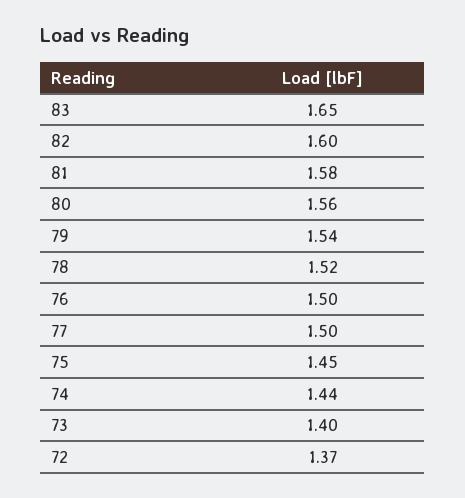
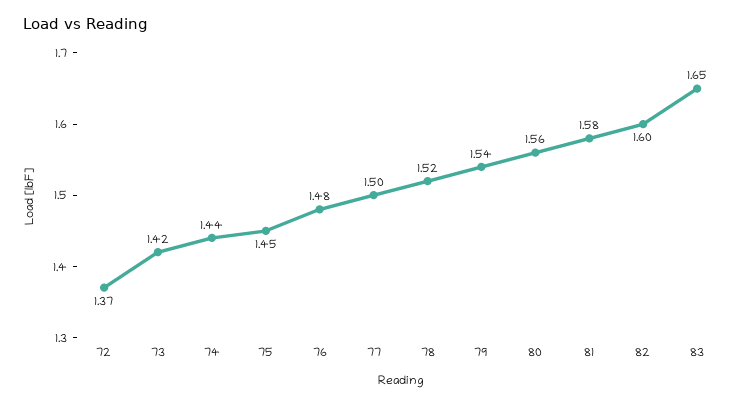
76: 1.5 -> 1.48
73: 1.4 -> 1.42

